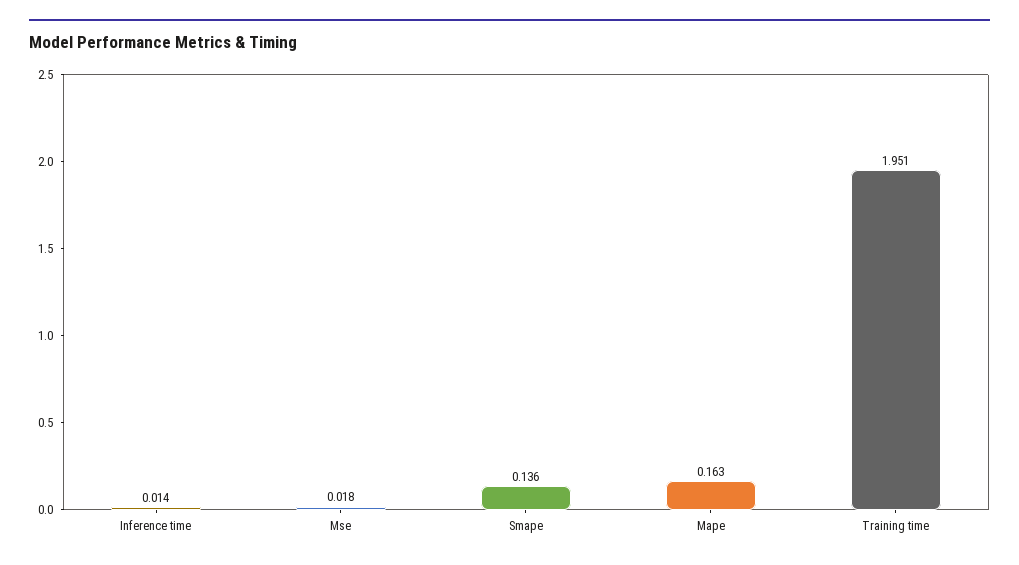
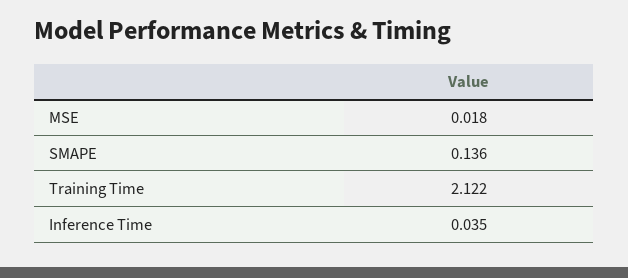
Inference time: 0.014 -> 0.035
Mape: 0.163 -> none
Training time: 1.951 -> 2.122

